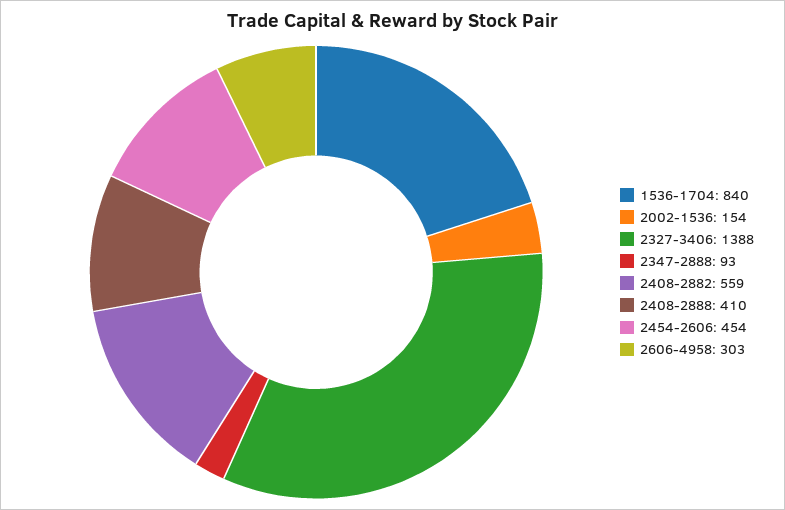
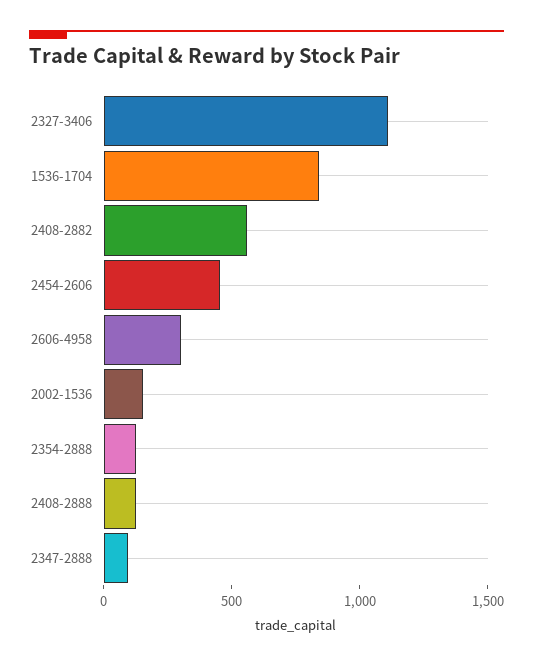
2327-3406: 1388 -> 1100
2408-2888: 410 -> 100
2354-2888: none -> 100

